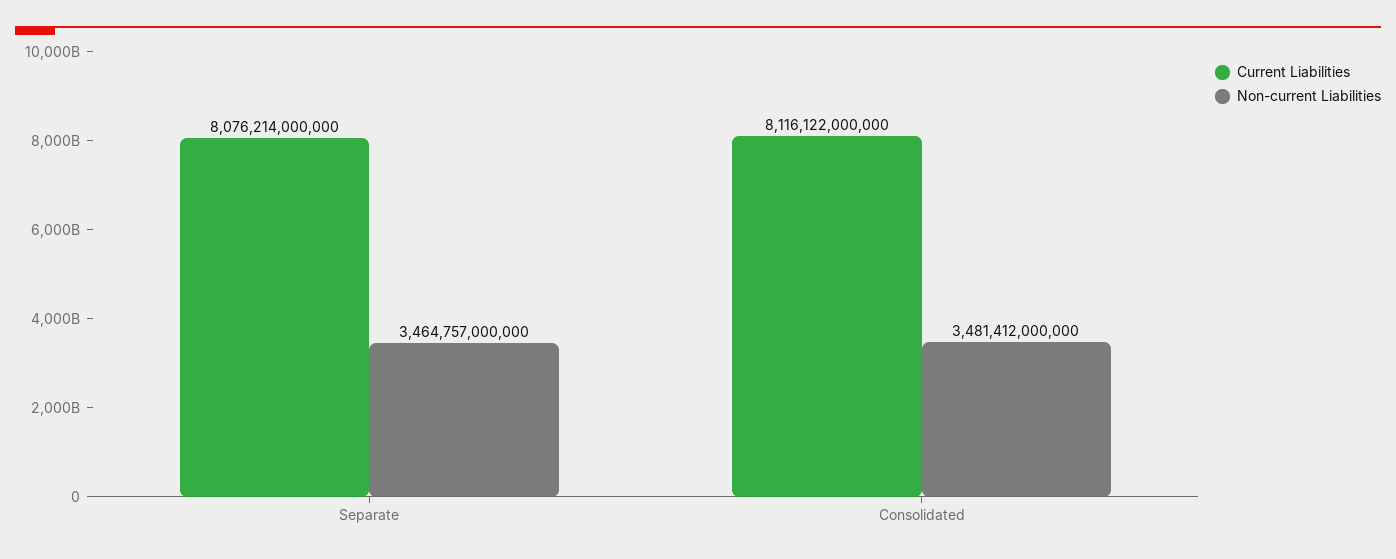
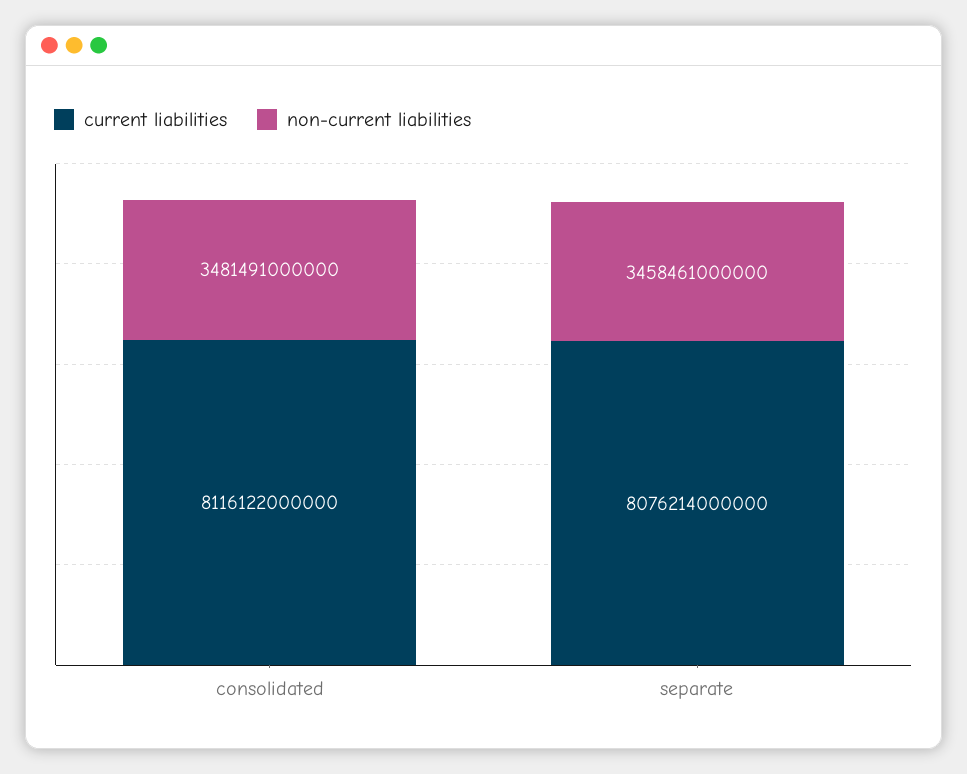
Non-current Liabilities, Separate: 3464757000000 -> 3458461000000
Non-current Liabilities, Consolidated: 3481412000000 -> 3481491000000

